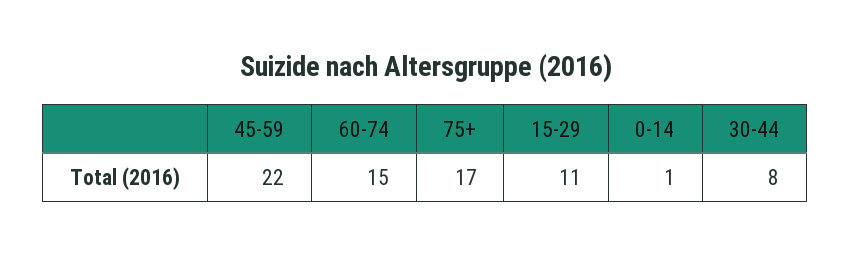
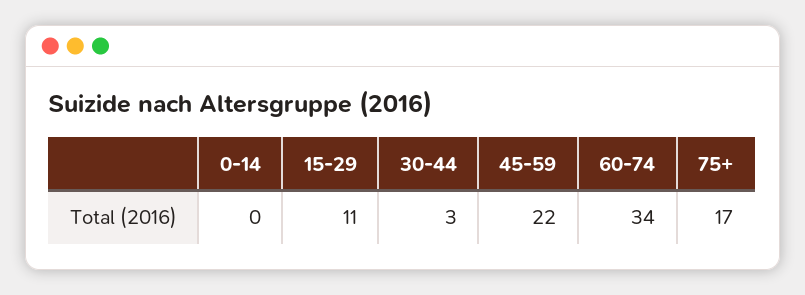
60-74: 15 -> 34
0-14: 1 -> 0
30-44: 8 -> 3

